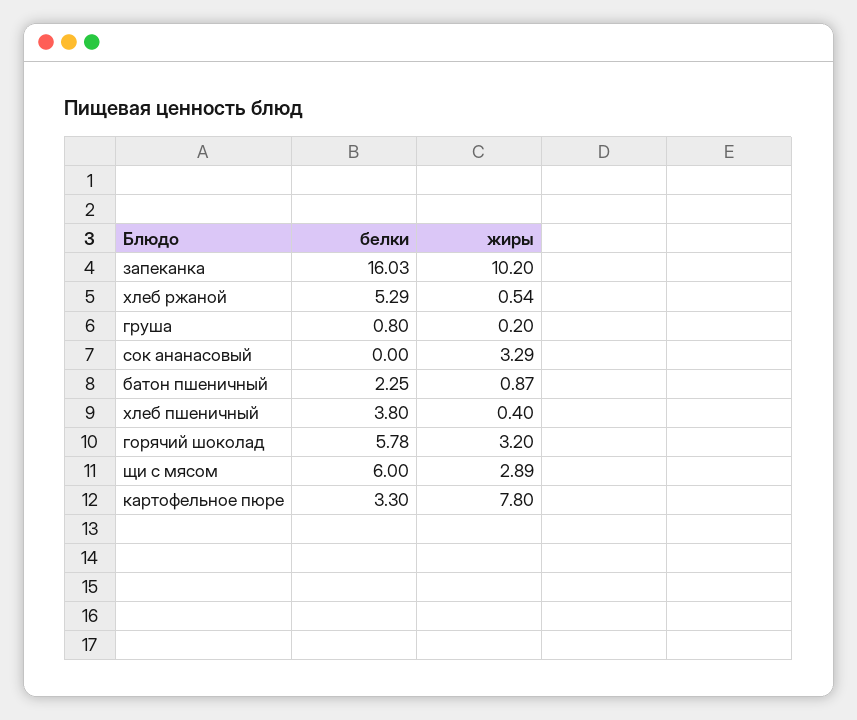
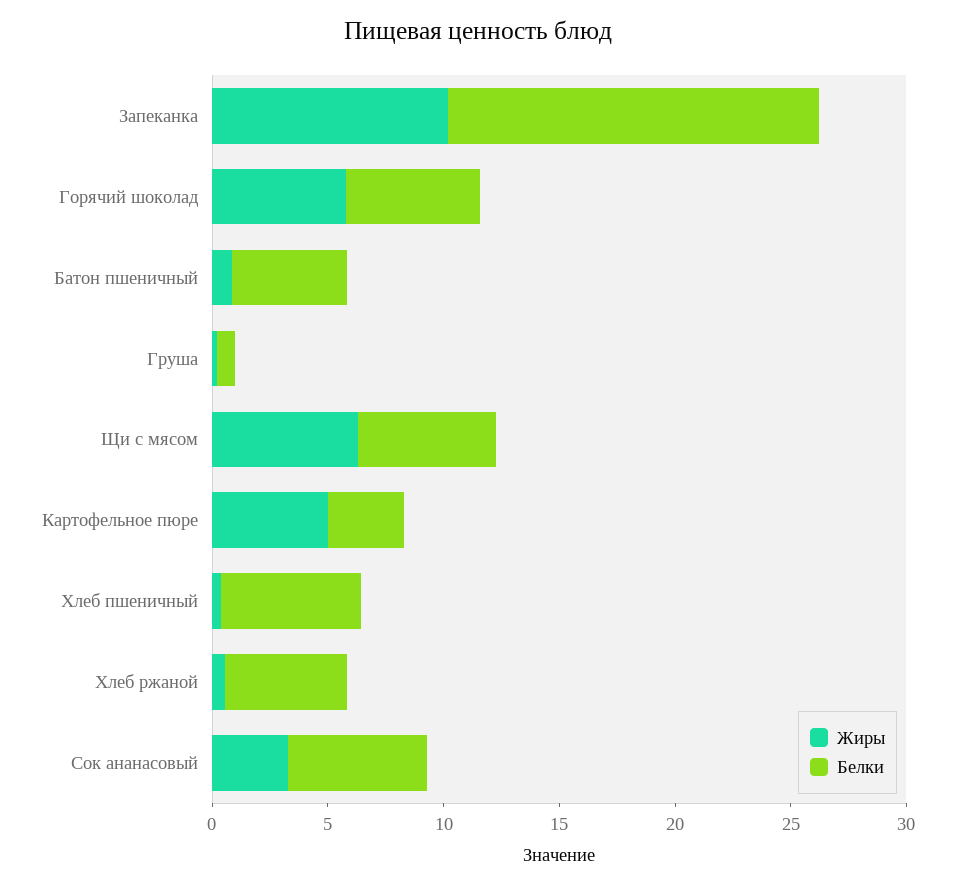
белки, сок ананасовый: 0 -> 6
белки, батон пшеничный: 2.25 -> 5
белки, хлеб пшеничный: 3.8 -> 6
жиры, горячий шоколад: 3.2 -> 6
жиры, щи с мясом: 2.89 -> 6
жиры, картофельное пюре: 7.8 -> 5

